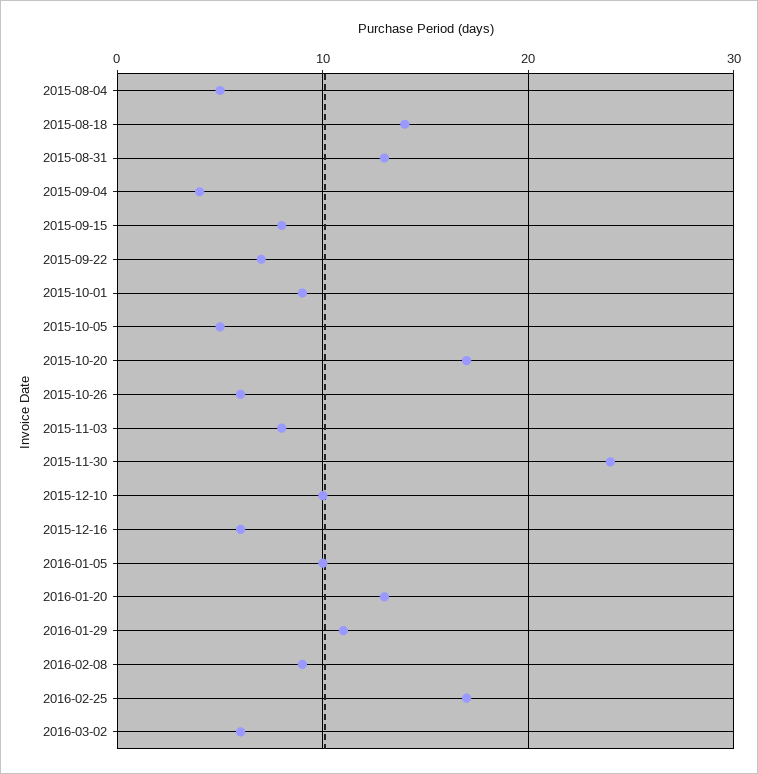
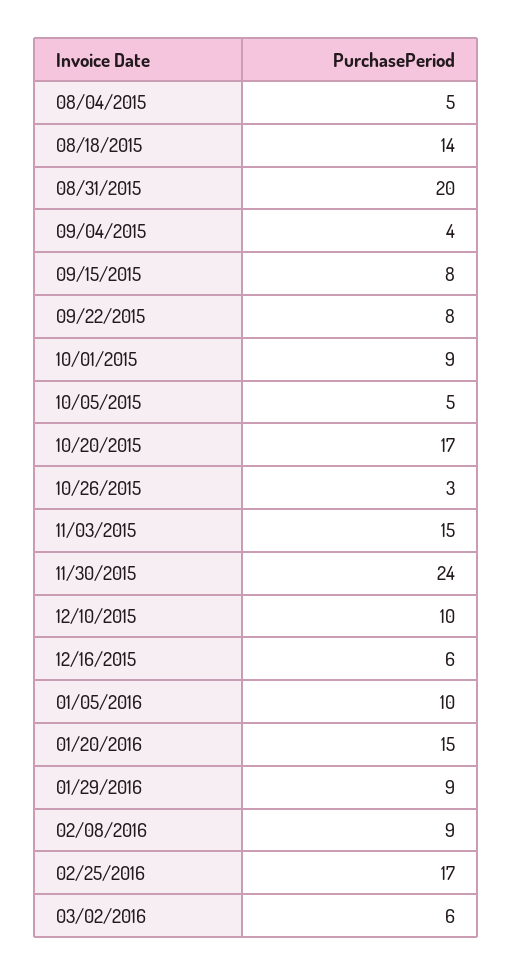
2015-08-31: 13 -> 20
2015-09-22: 7 -> 8
2015-10-26: 6 -> 3
2015-11-03: 8 -> 15
2016-01-20: 13 -> 15
2016-01-29: 11 -> 9

